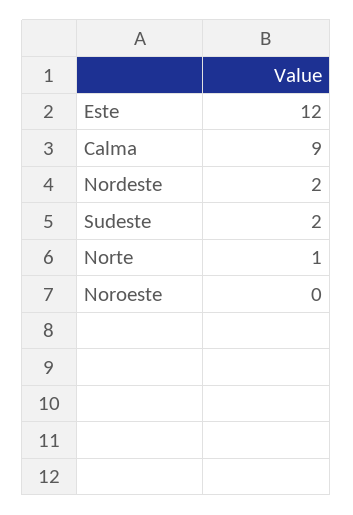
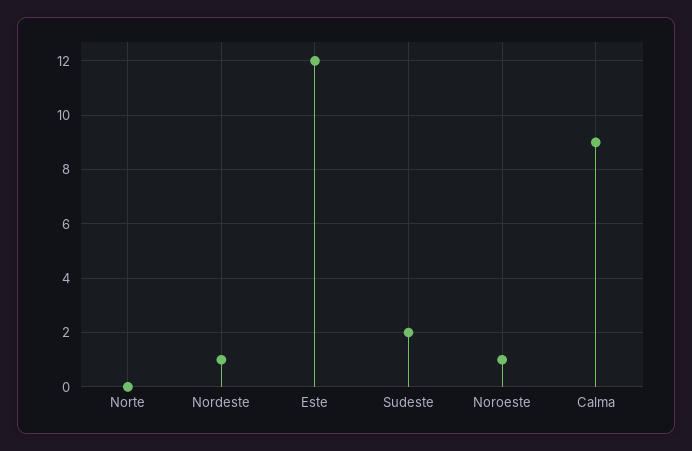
Nordeste: 2 -> 1
Norte: 1 -> 0
Noroeste: 0 -> 1

